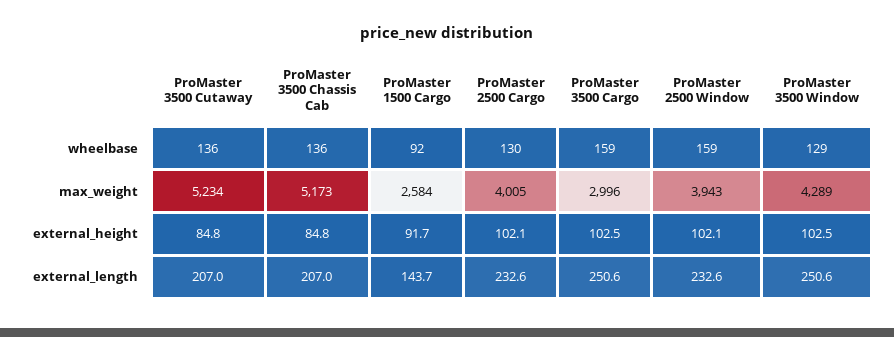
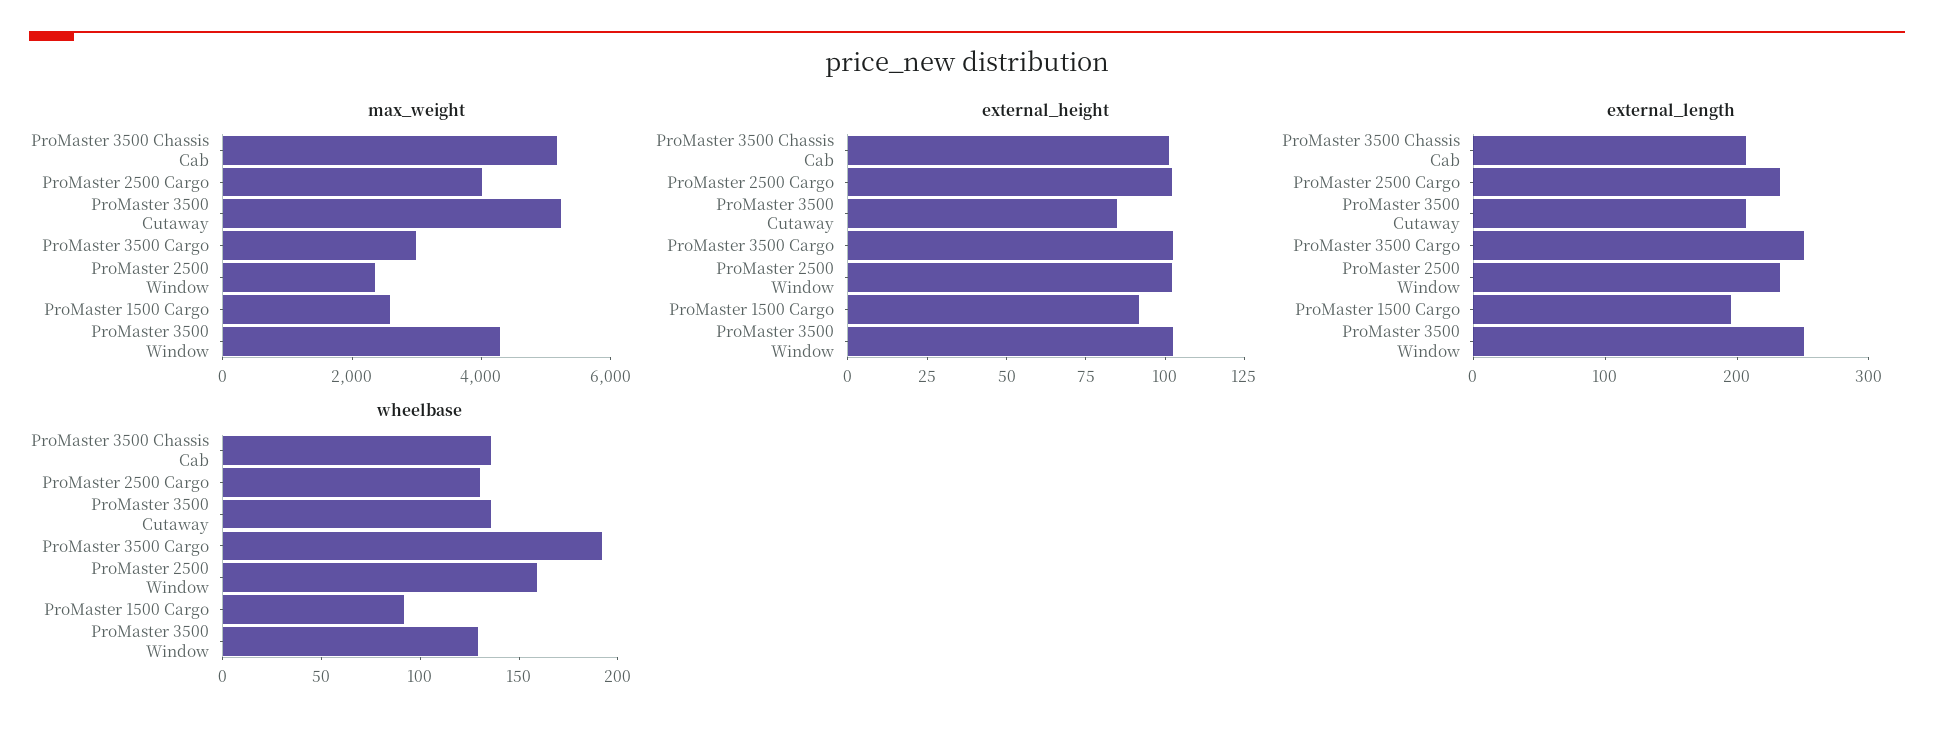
wheelbase, ProMaster 3500 Cargo: 159 -> 190
max_weight, ProMaster 2500 Window: 3943 -> 2500
external_height, ProMaster 3500 Chassis Cab: 84.8 -> 100
external_length, ProMaster 1500 Cargo: 143.7 -> 200

